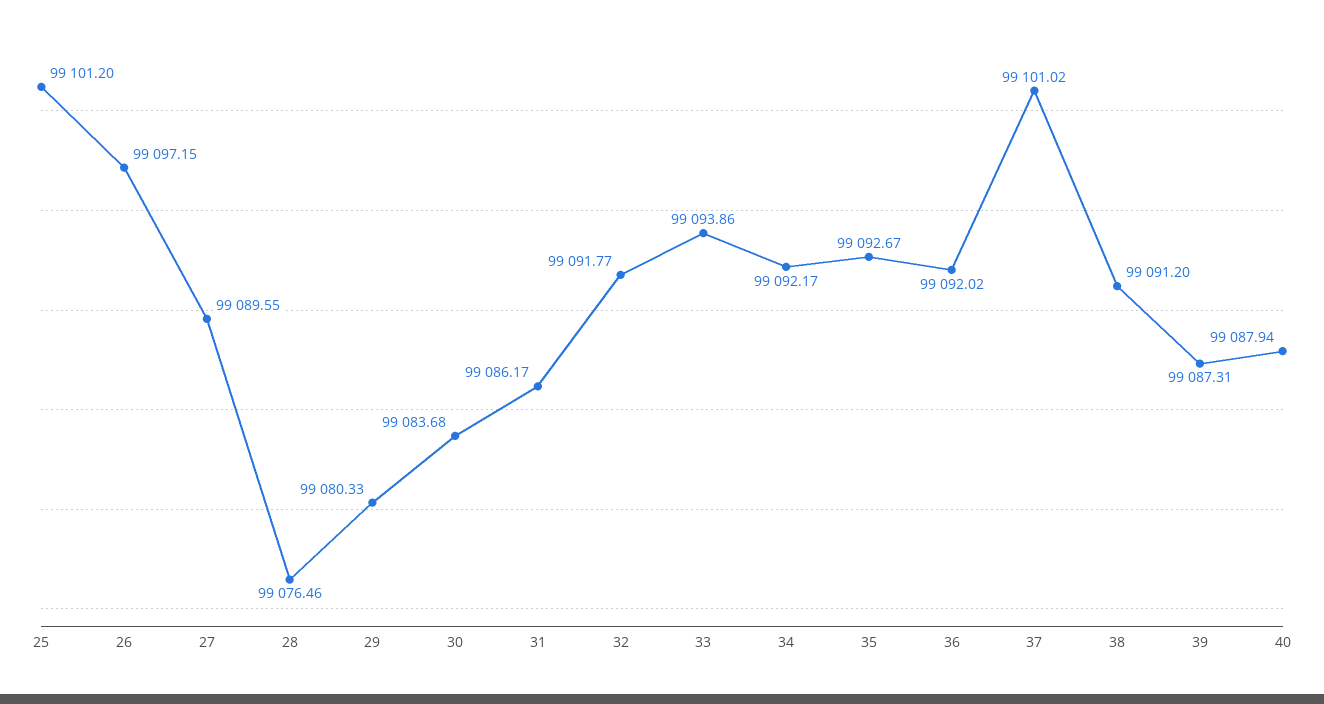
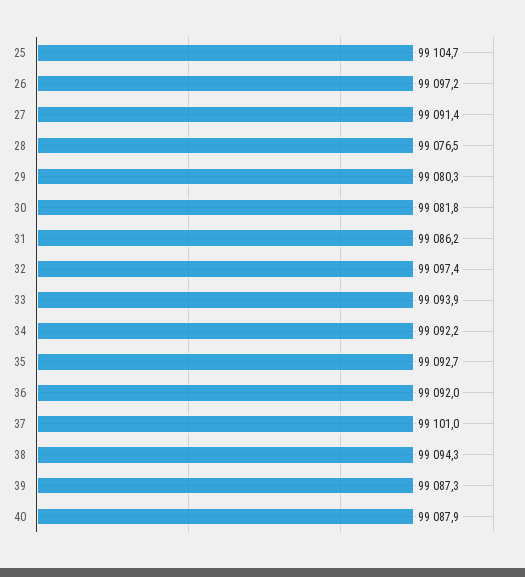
25: 99101.2 -> 99104.7
27: 99089.55 -> 99091.4
30: 99083.68 -> 99081.8
32: 99091.77 -> 99097.4
38: 99091.2 -> 99094.3

